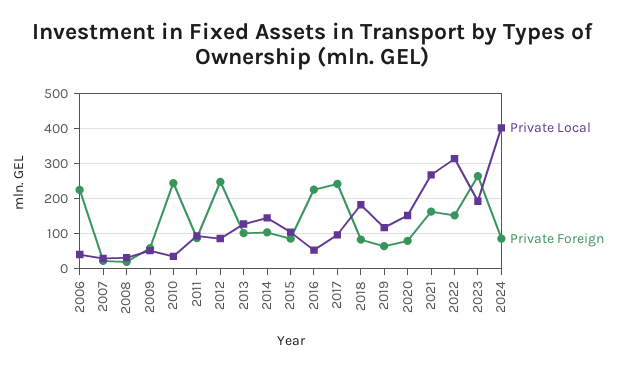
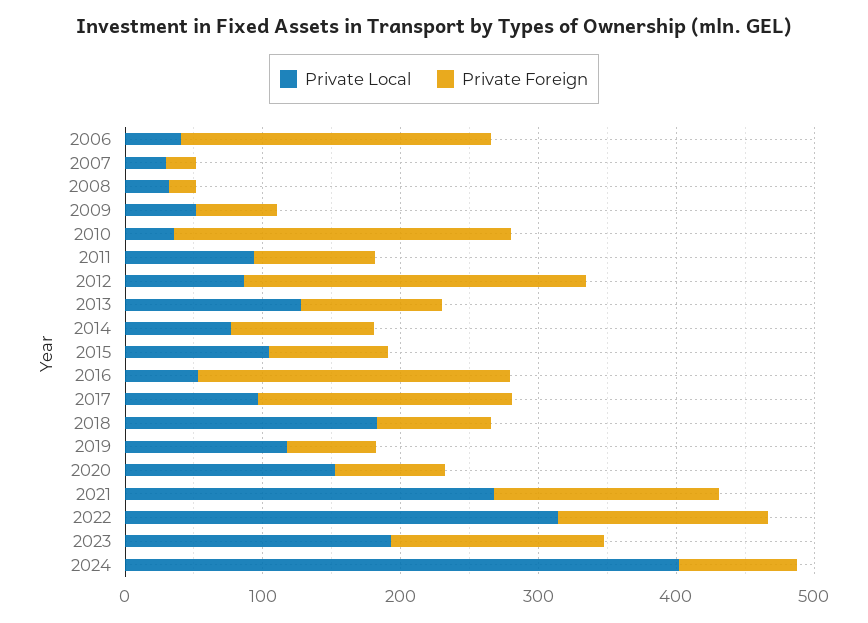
Private Local, 2014: 140 -> 80
Private Foreign, 2017: 240 -> 180
Private Foreign, 2023: 260 -> 160

